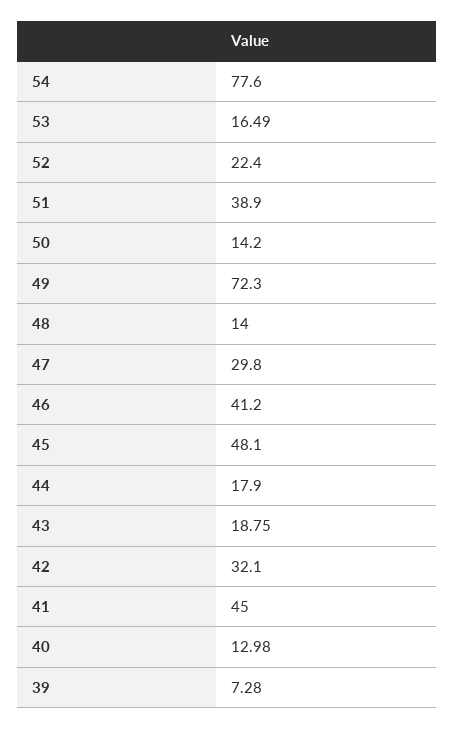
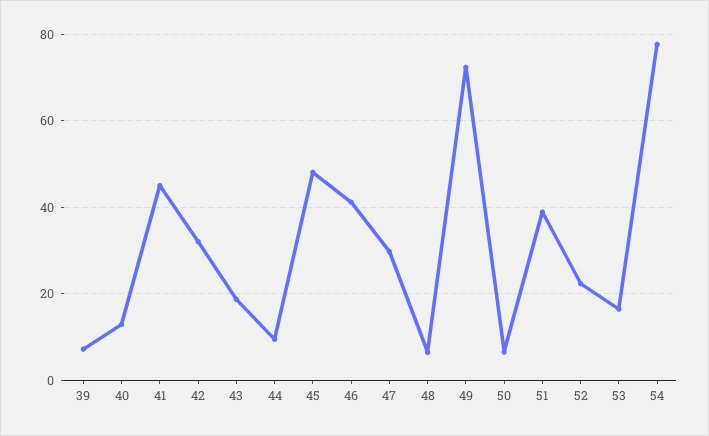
50: 14.2 -> 6
48: 14 -> 6
44: 17.9 -> 10

